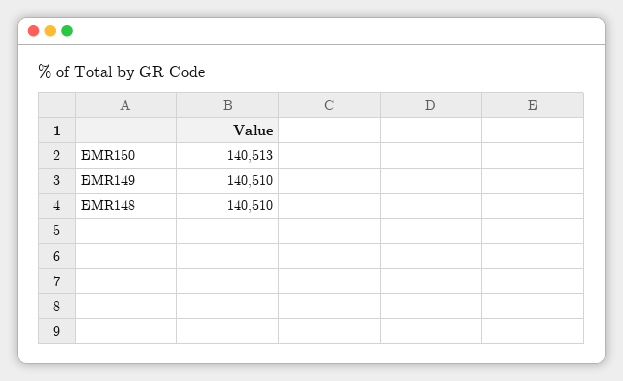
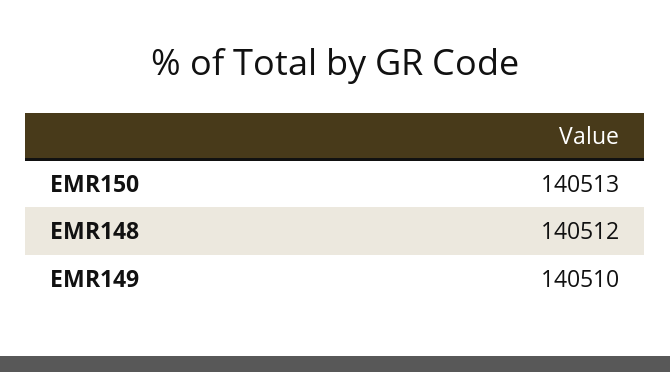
EMR148: 140510 -> 140512

